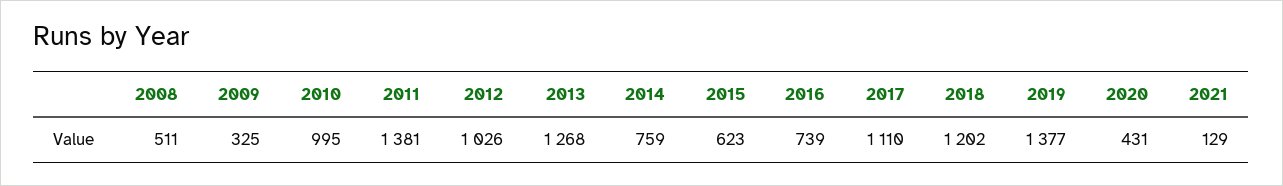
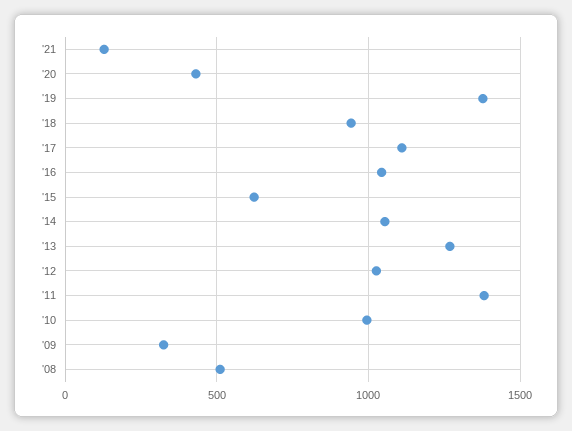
2014: 759 -> 1050
2016: 739 -> 1050
2018: 1202 -> 950

